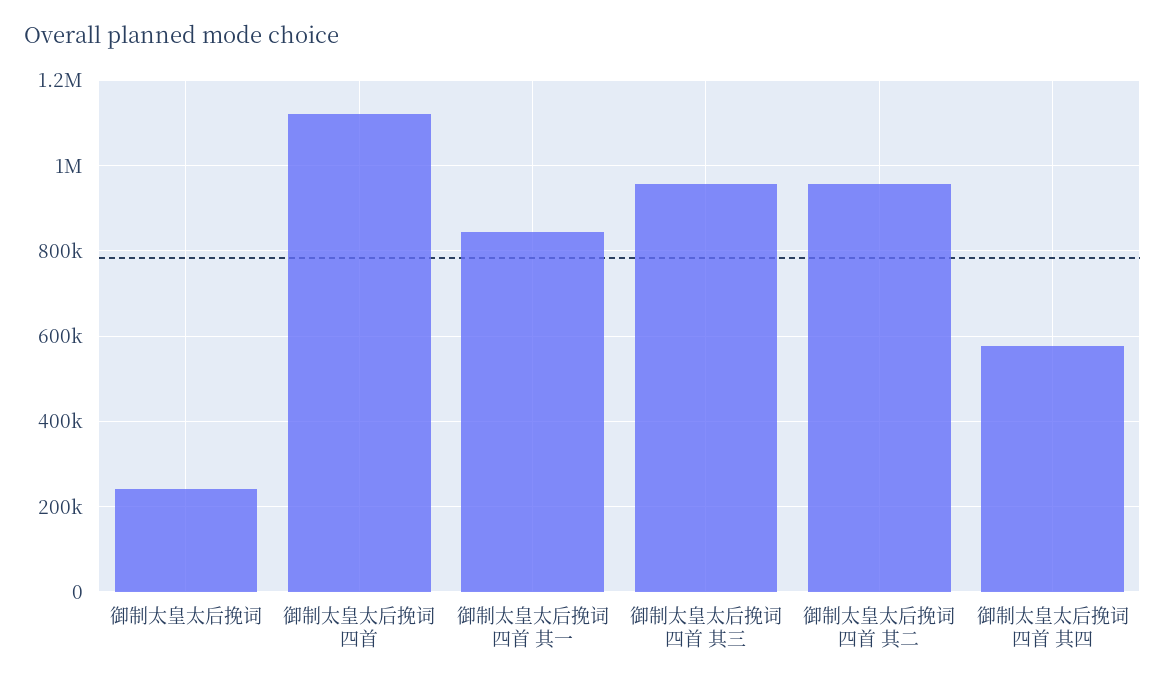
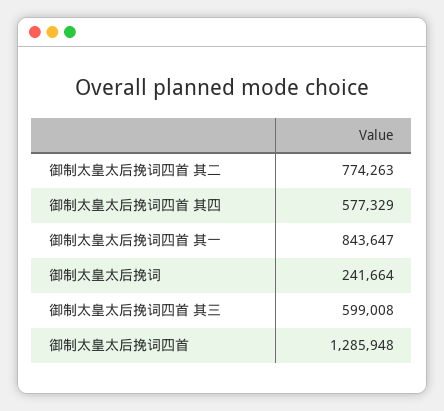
御制太皇太后挽词四首: 1120000 -> 1285948
御制太皇太后挽词四首 其三: 960000 -> 599008
御制太皇太后挽词四首 其二: 960000 -> 774263

